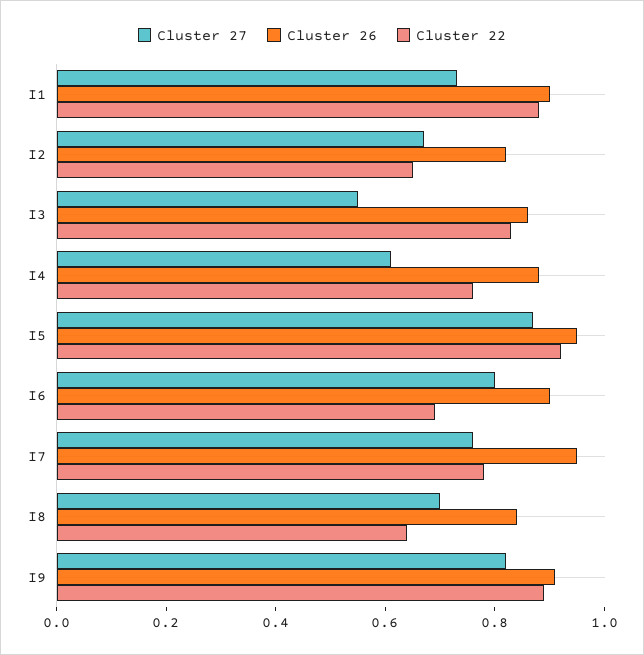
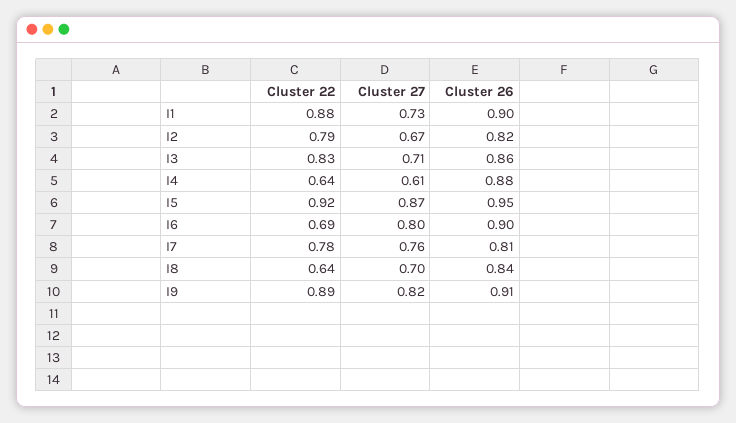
Cluster 22, I2: 0.65 -> 0.79
Cluster 27, I3: 0.55 -> 0.71
Cluster 22, I4: 0.75 -> 0.64
Cluster 26, I7: 0.95 -> 0.81

